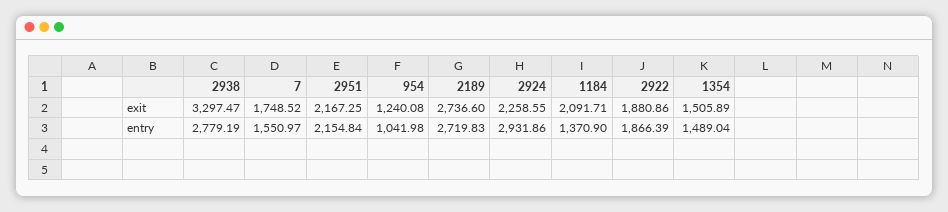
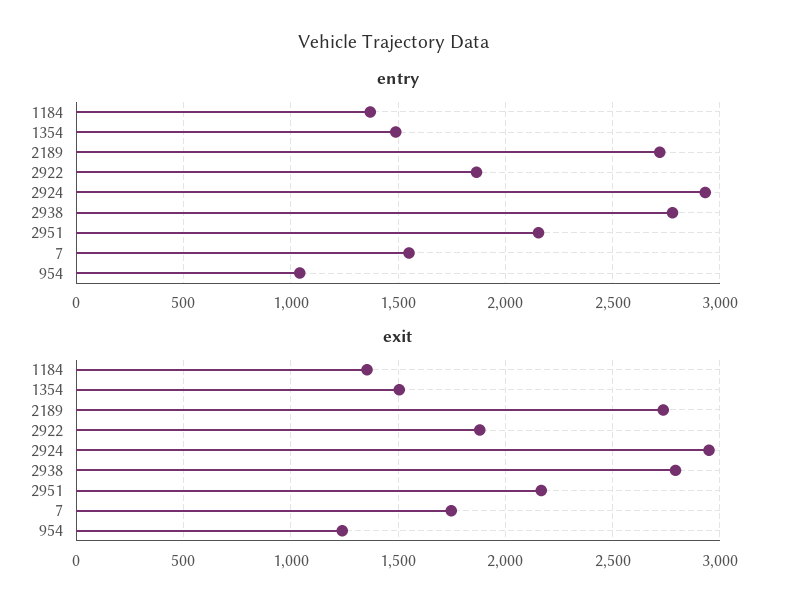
exit, 2938: 3297.47 -> 2800
exit, 2924: 2258.55 -> 2950
exit, 1184: 2091.71 -> 1350

